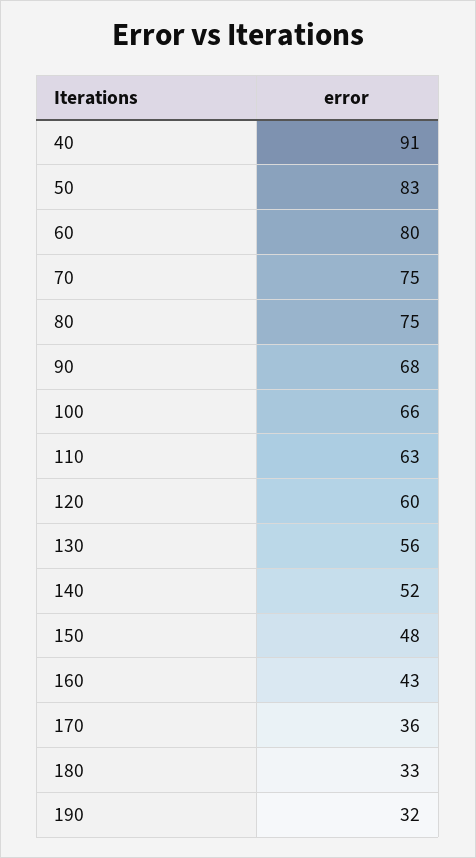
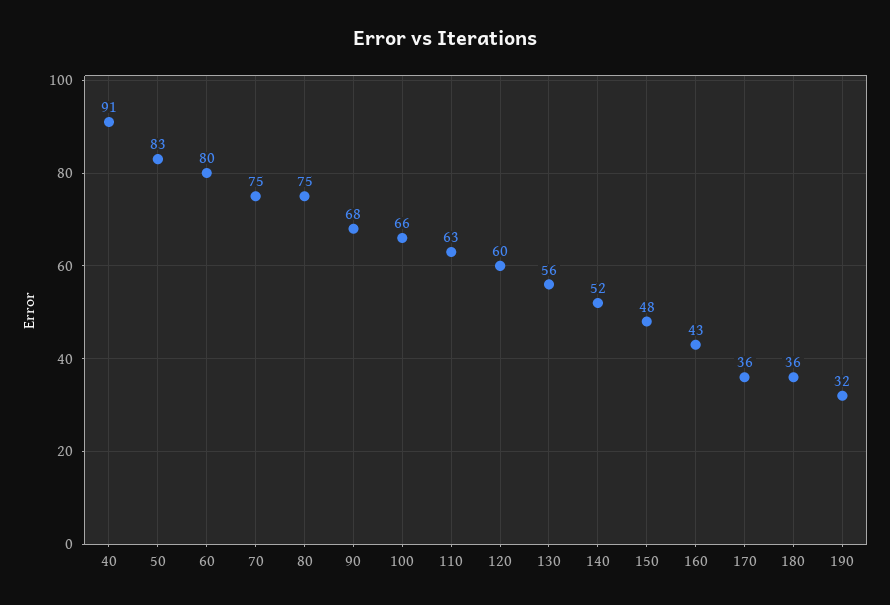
180: 33 -> 36

